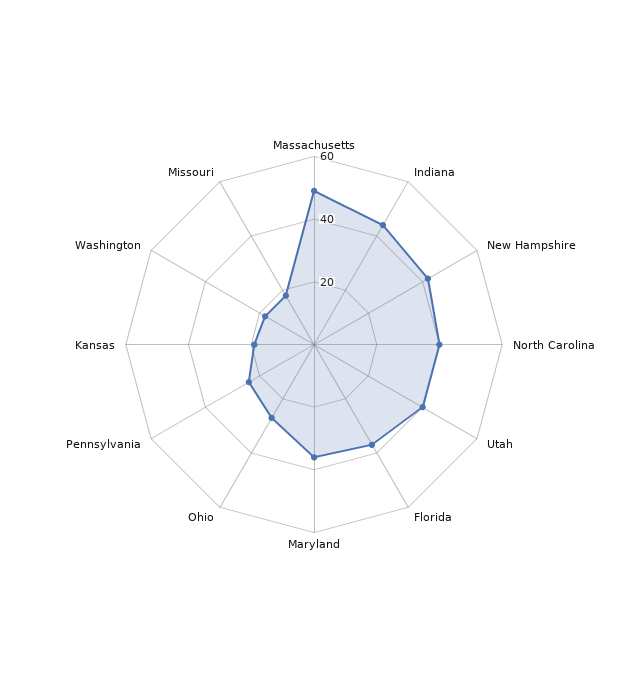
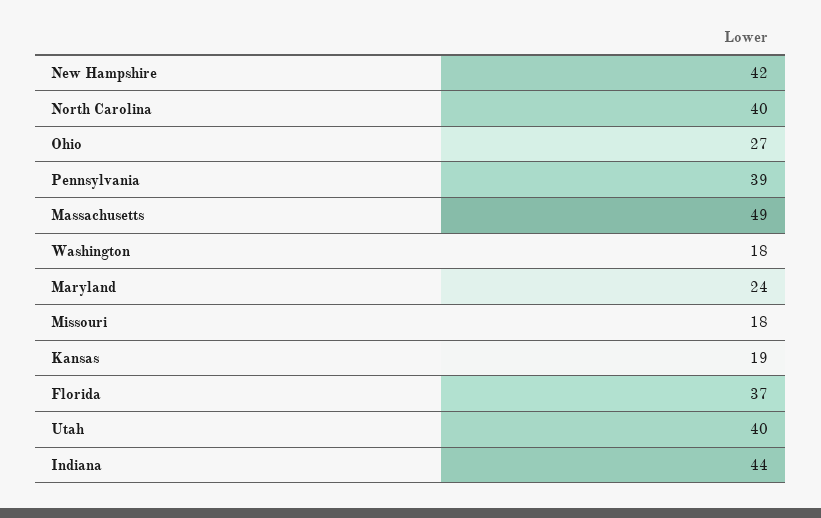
Maryland: 35 -> 24
Pennsylvania: 25 -> 39

